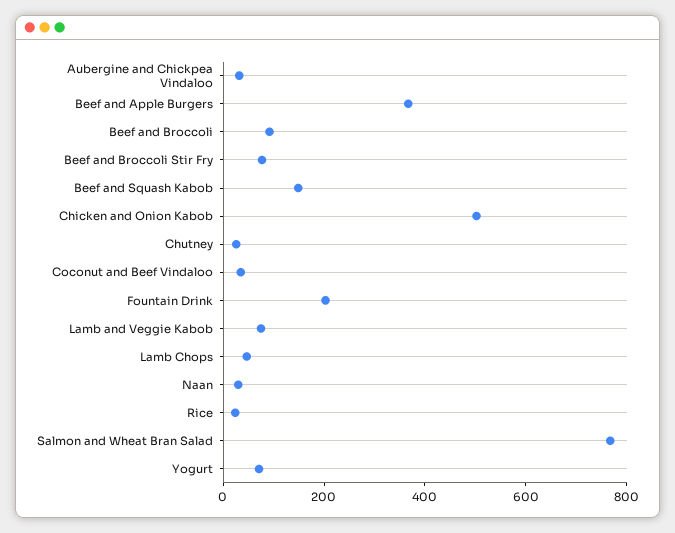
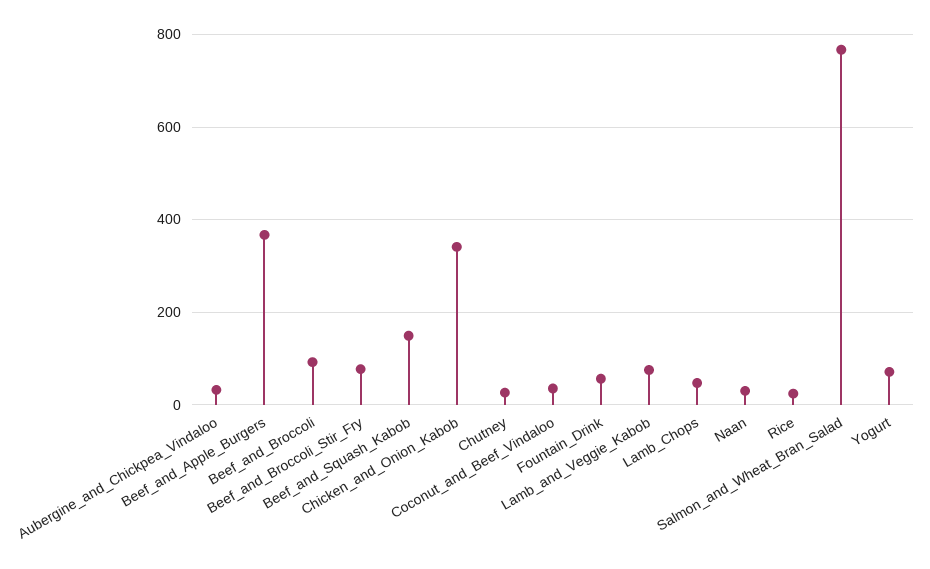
Chicken and Onion Kabob: 500 -> 340
Fountain Drink: 200 -> 60

